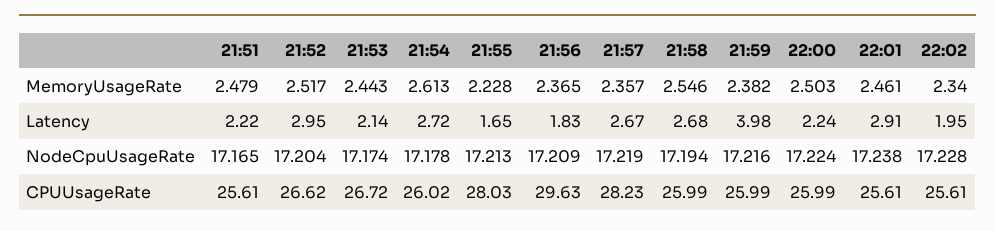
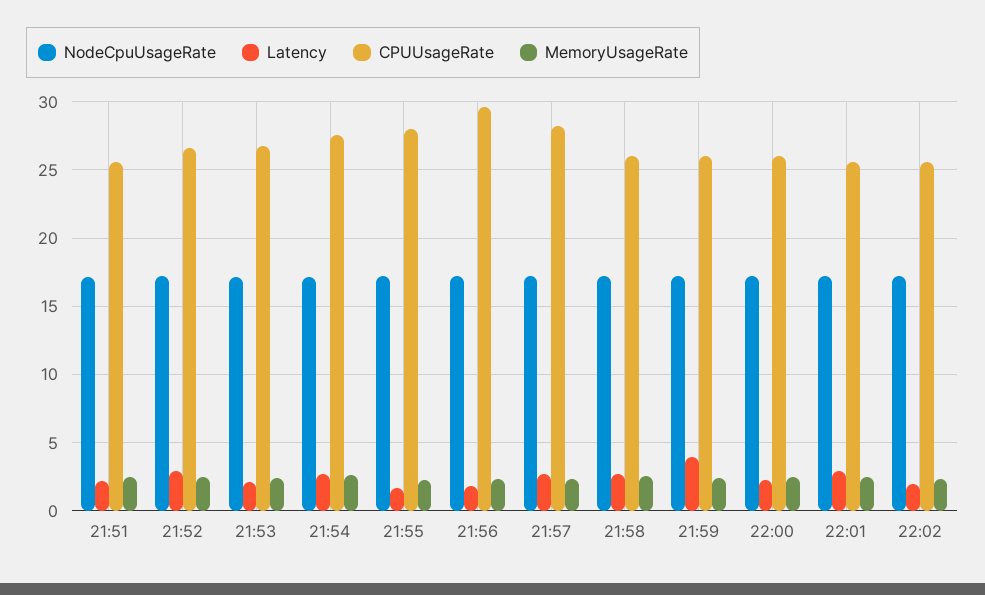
CPUUsageRate, 21:54: 26.02 -> 27.5

